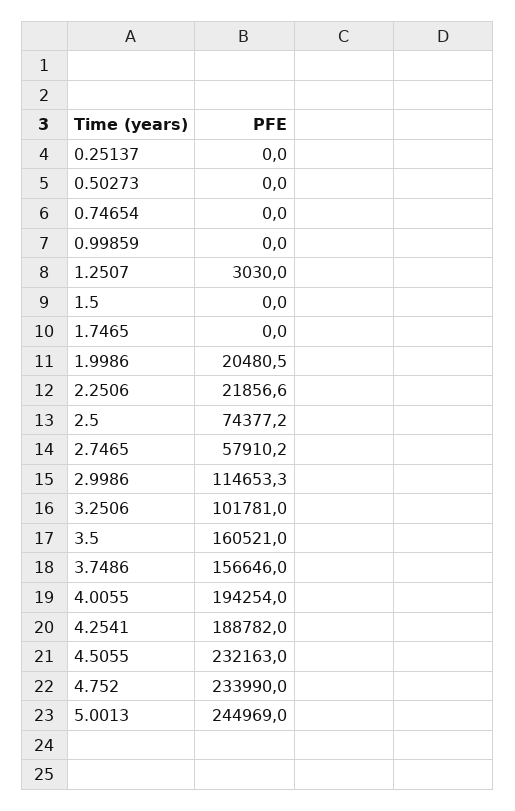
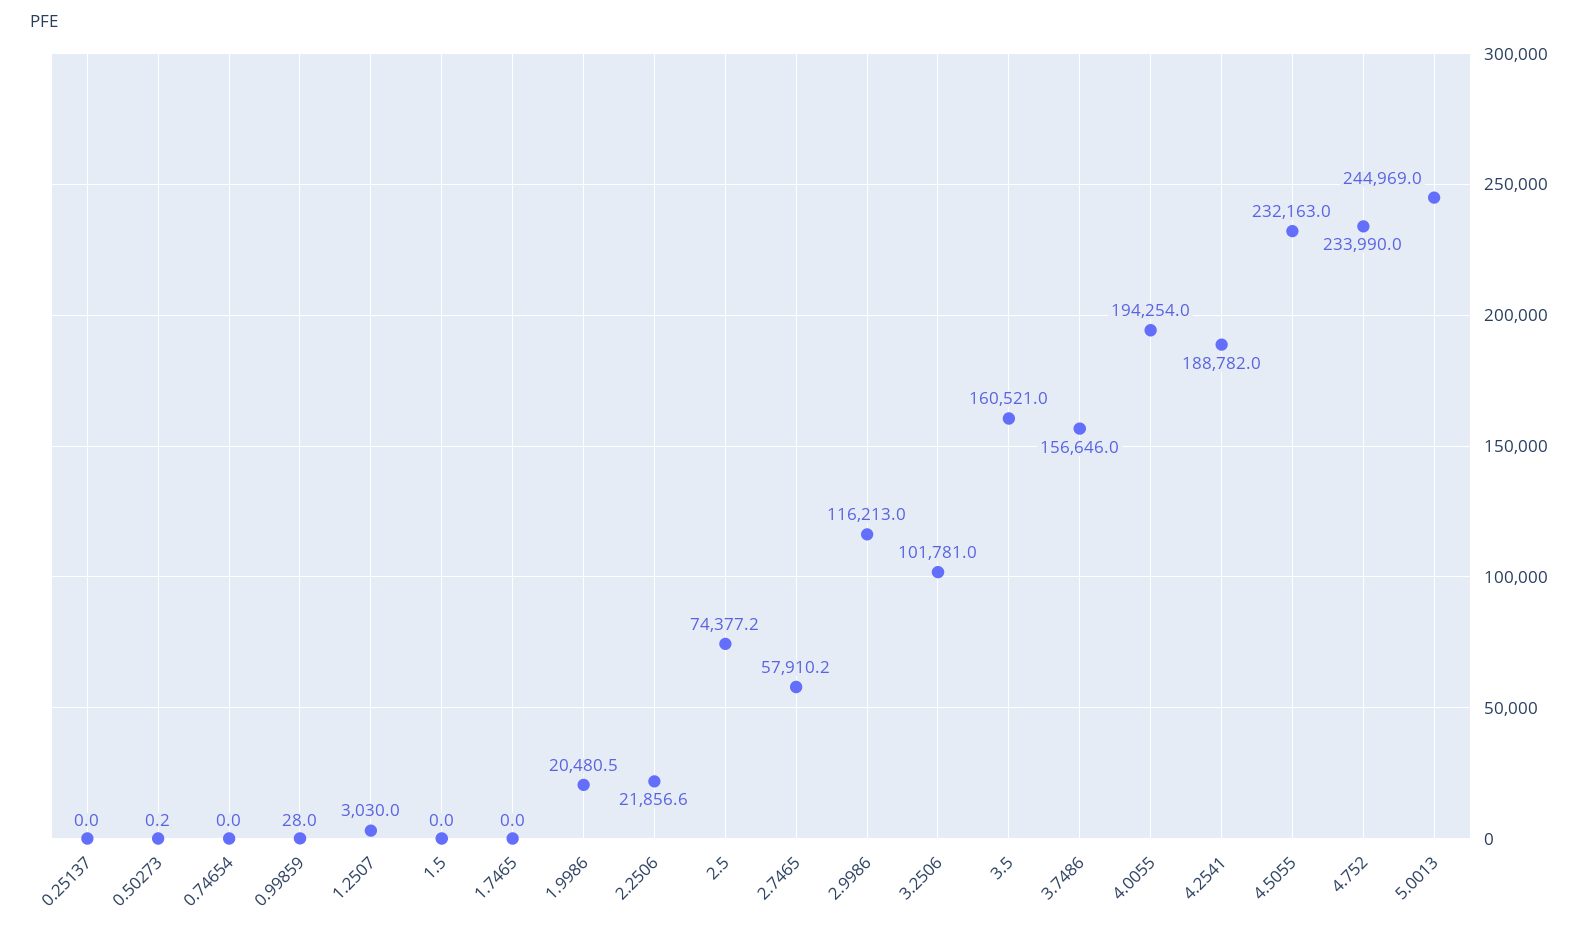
0.50273: 0 -> 0.2
0.99859: 0 -> 28
2.9986: 114653.3 -> 116213

